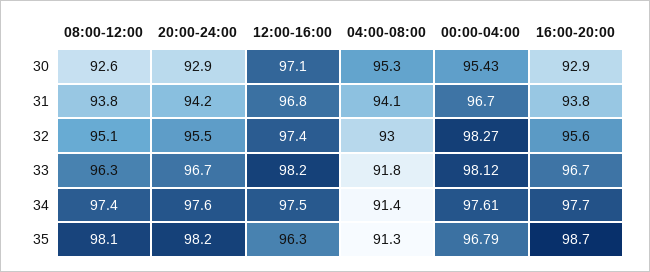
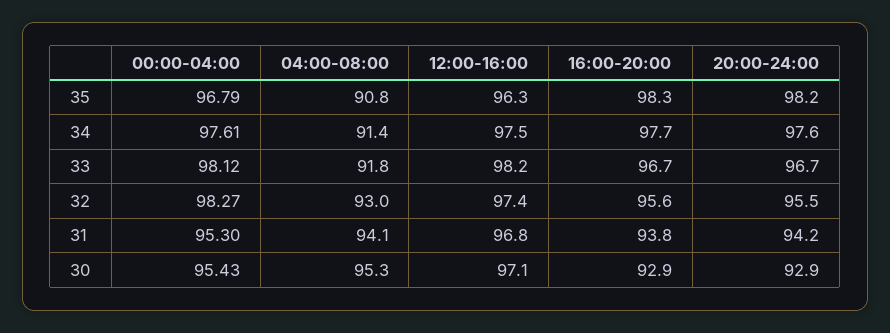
08:00-12:00, 30: 92.6 -> none
08:00-12:00, 31: 93.8 -> none
00:00-04:00, 31: 96.7 -> 95.3
08:00-12:00, 32: 95.1 -> none
08:00-12:00, 33: 96.3 -> none
08:00-12:00, 34: 97.4 -> none
08:00-12:00, 35: 98.1 -> none
04:00-08:00, 35: 91.3 -> 90.8
16:00-20:00, 35: 98.7 -> 98.3

